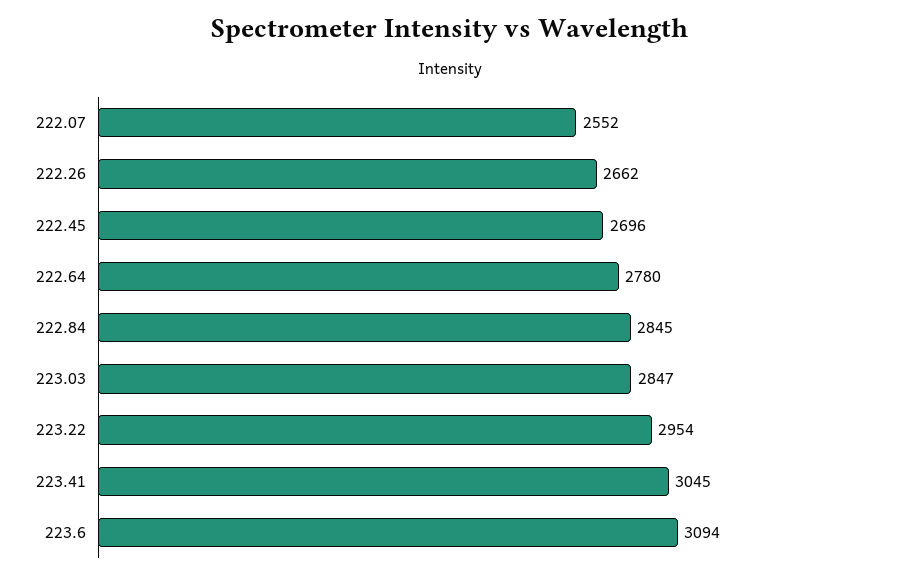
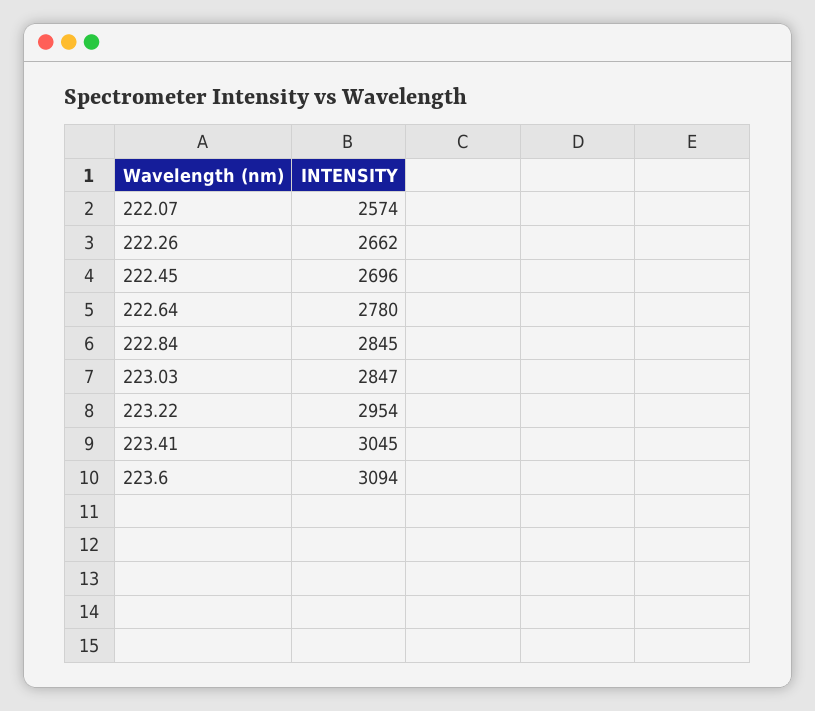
222.07: 2552 -> 2574

